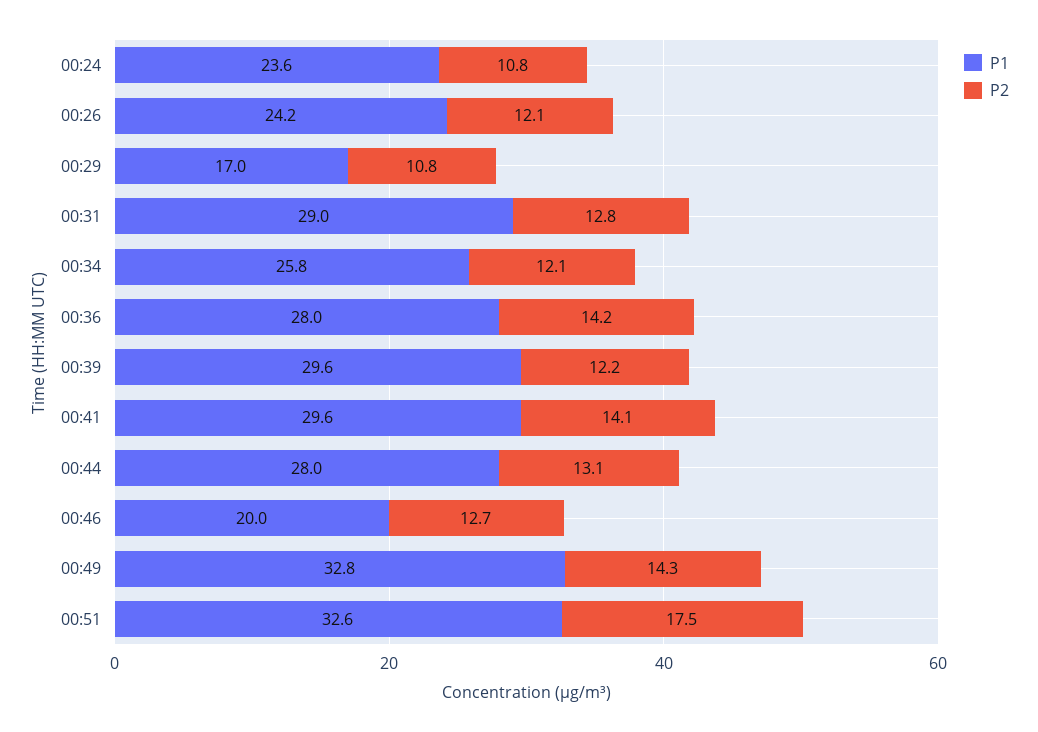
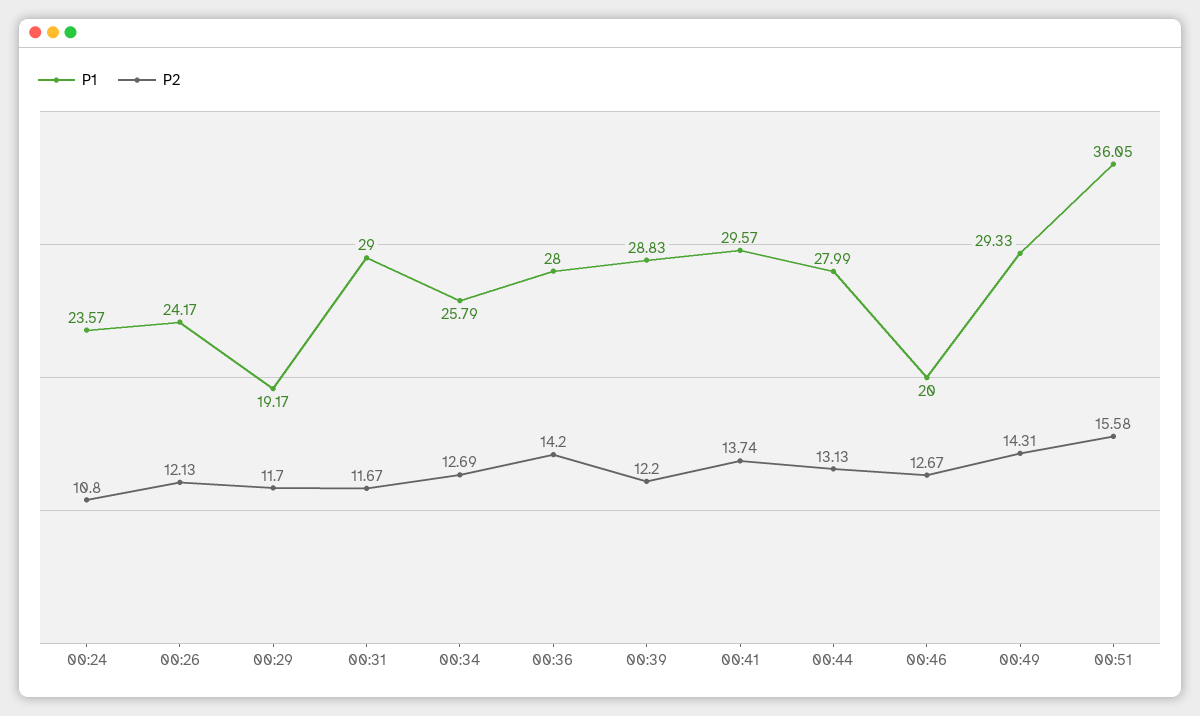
P1, 00:29: 17 -> 19.17
P2, 00:29: 10.8 -> 11.7
P2, 00:31: 12.8 -> 11.67
P2, 00:34: 12.1 -> 12.69
P1, 00:39: 29.6 -> 28.83
P2, 00:41: 14.1 -> 13.74
P1, 00:49: 32.8 -> 29.33
P1, 00:51: 32.6 -> 36.05
P2, 00:51: 17.5 -> 15.58

